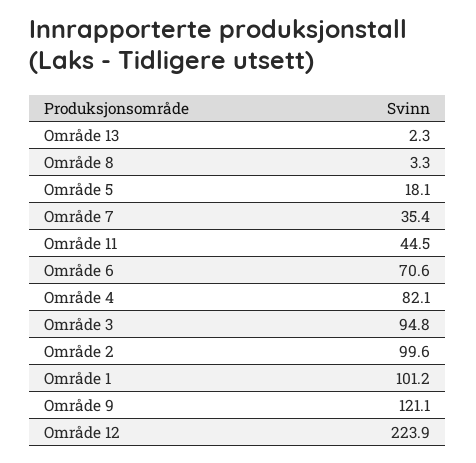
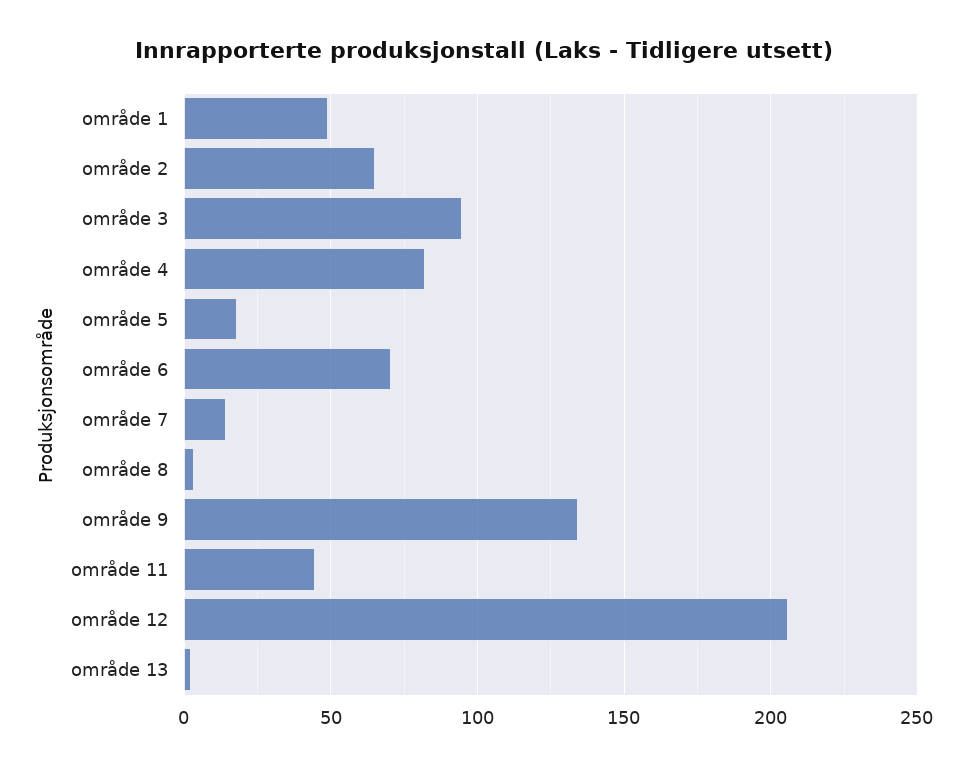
Område 7: 35.4 -> 15
Område 2: 99.6 -> 65
Område 1: 101.2 -> 50
Område 9: 121.1 -> 135
Område 12: 223.9 -> 205

